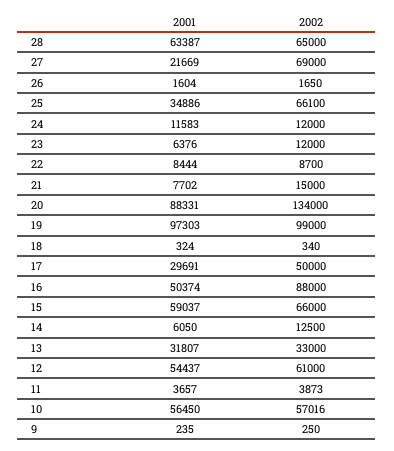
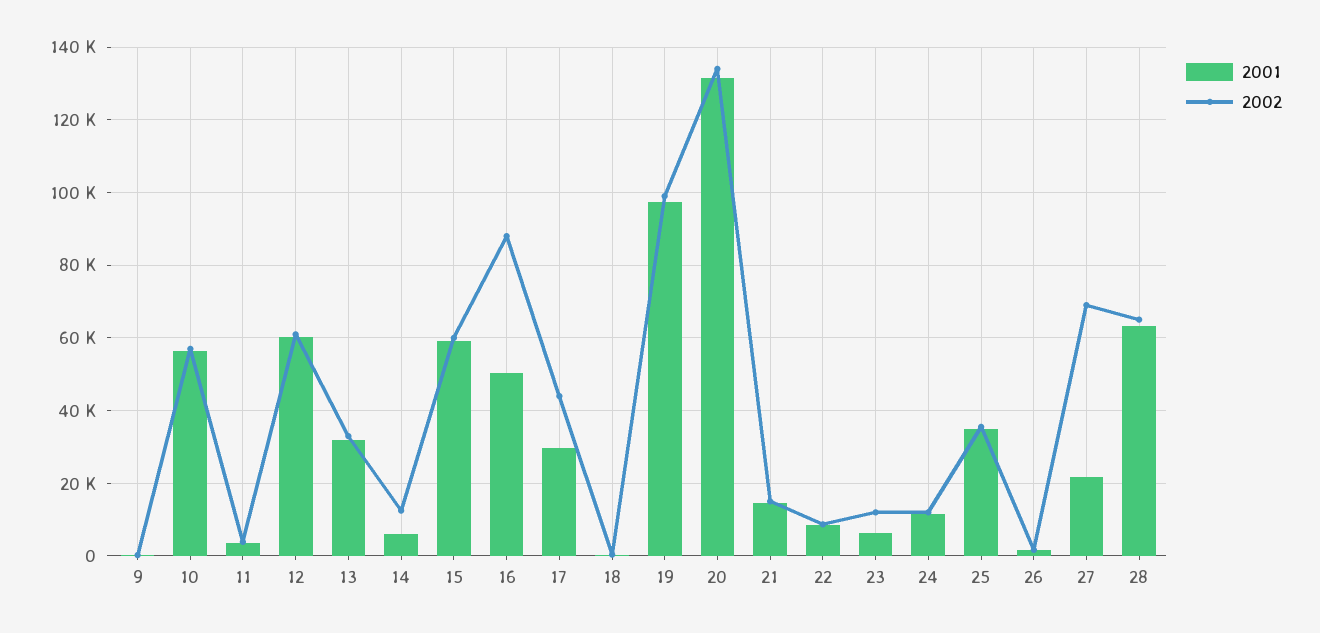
2002, 25: 66100 -> 36000
2001, 21: 7702 -> 14000
2001, 20: 88331 -> 132000
2002, 17: 50000 -> 44000
2002, 15: 66000 -> 60000
2001, 12: 54437 -> 60000

